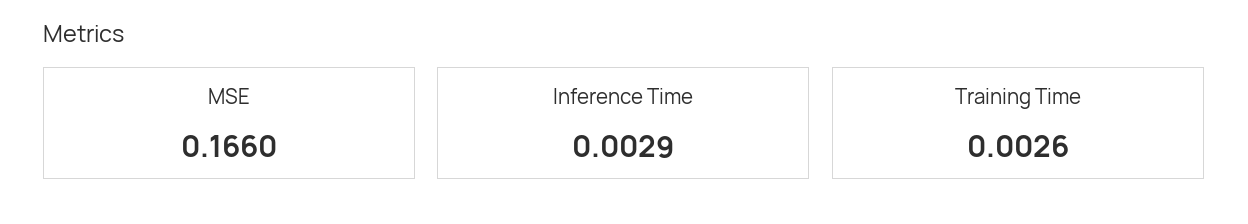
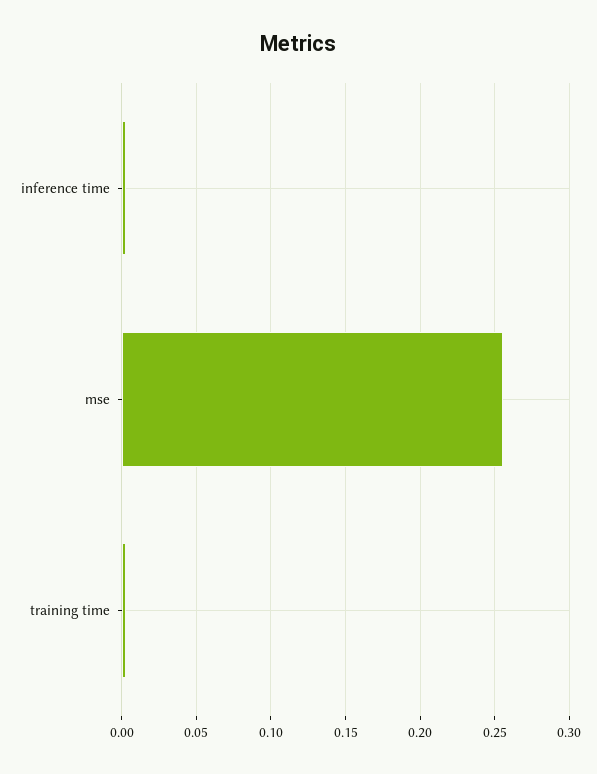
MSE: 0.166 -> 0.255

